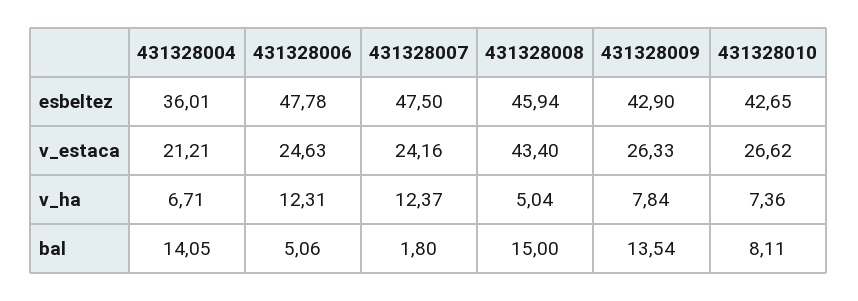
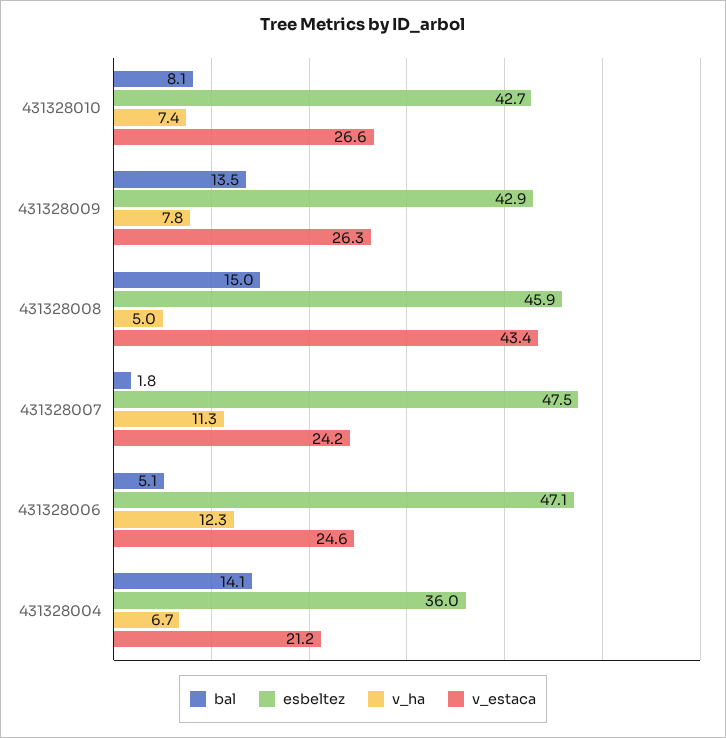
esbeltez, 431328006: 47.78 -> 47.1
v_ha, 431328007: 12.37 -> 11.3

